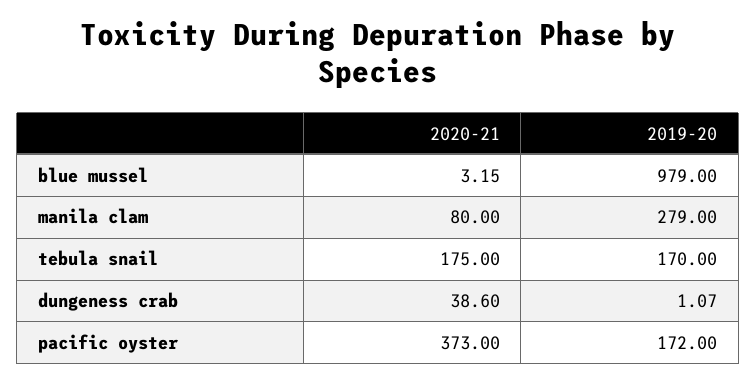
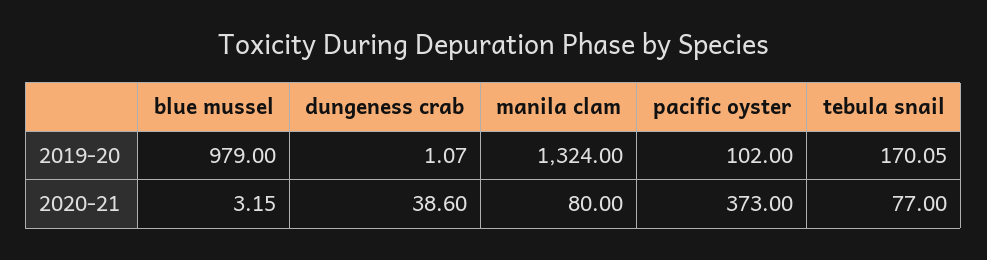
2019-20, manila clam: 279 -> 1324
2020-21, tebula snail: 175 -> 77
2019-20, tebula snail: 170 -> 170.05
2019-20, pacific oyster: 172 -> 102

